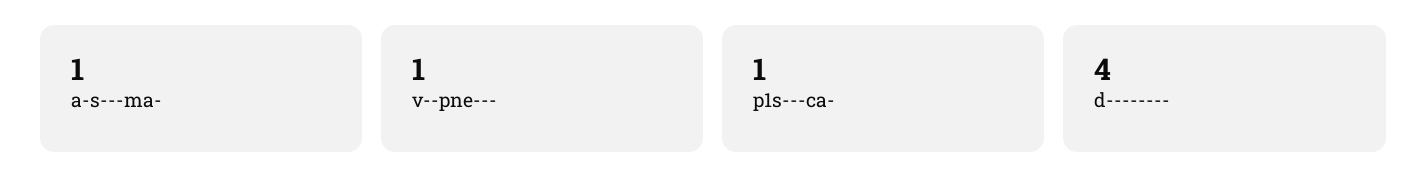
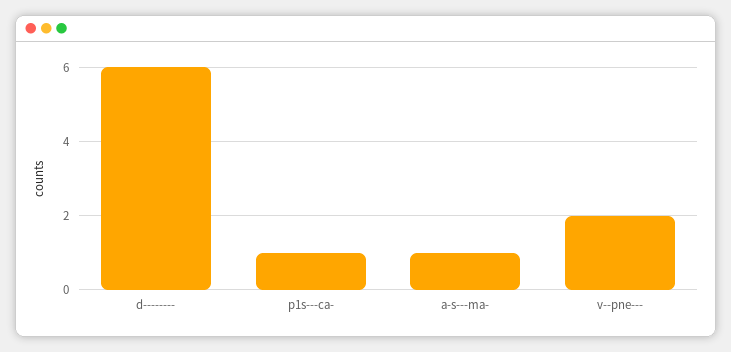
v--pne---: 1 -> 2
d--------: 4 -> 6

